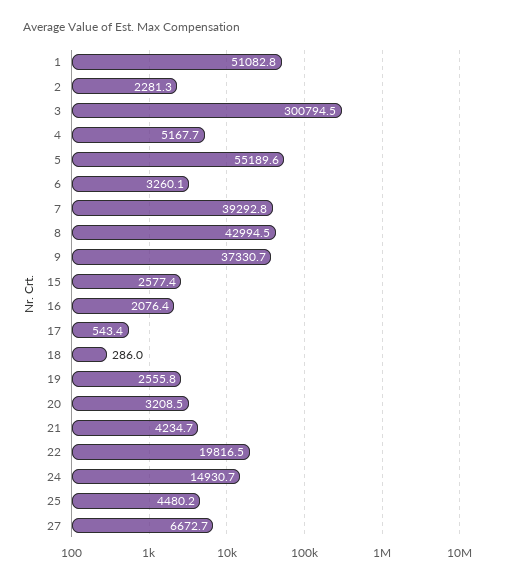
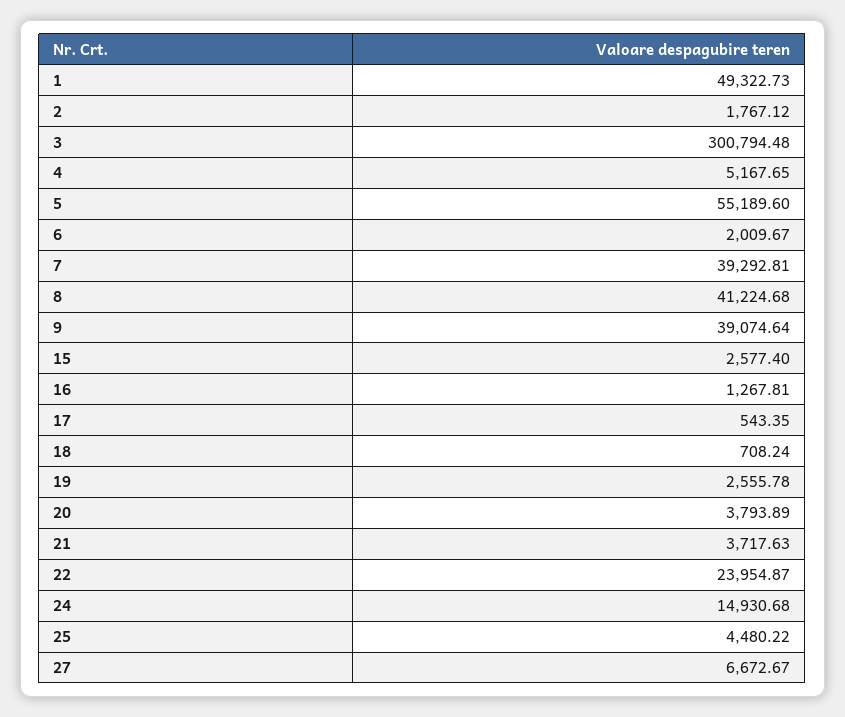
1: 51082.8 -> 49322.73
2: 2281.3 -> 1767.12
6: 3260.1 -> 2009.67
8: 42994.5 -> 41224.68
9: 37330.7 -> 39074.64
16: 2076.4 -> 1267.81
18: 286 -> 708.24
20: 3208.5 -> 3793.89
21: 4234.7 -> 3717.63
22: 19816.5 -> 23954.87

